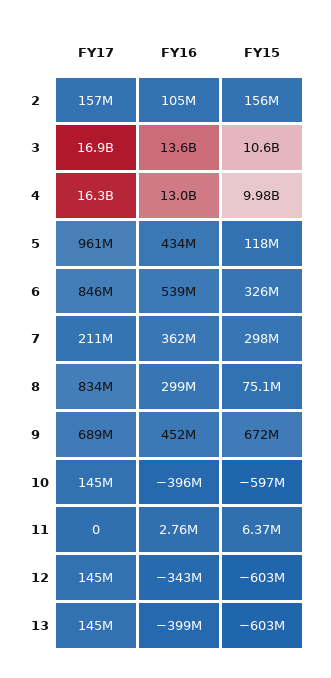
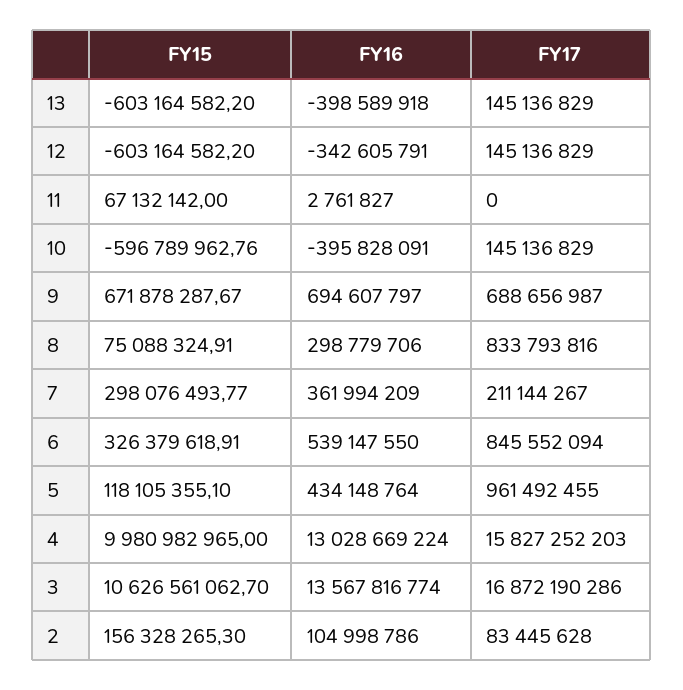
FY17, 2: 157000000 -> 83445628
FY17, 4: 16300000000 -> 15827252203
FY16, 9: 452000000 -> 694607797
FY15, 11: 6370000 -> 67132142

